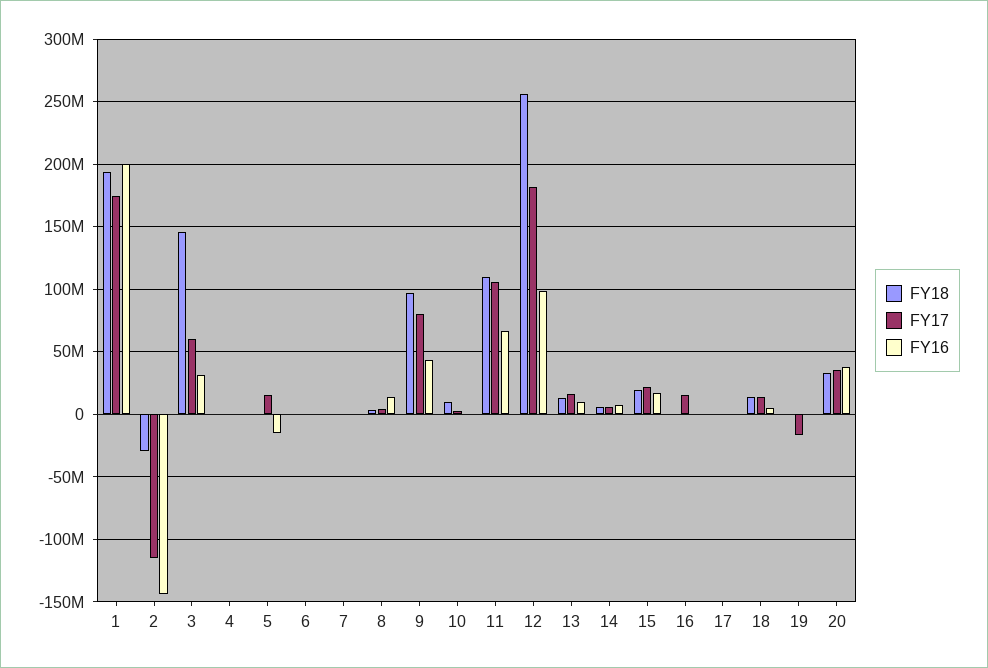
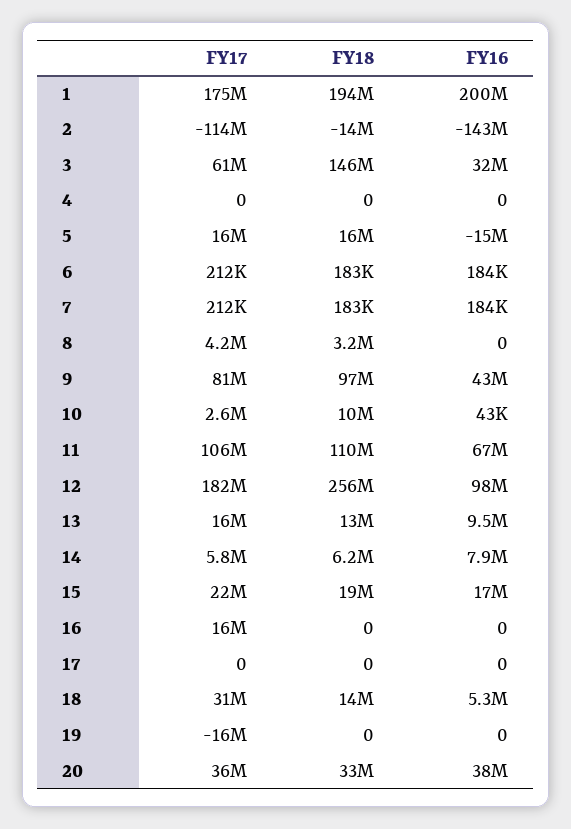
FY18, 2: -30000000 -> -14000000
FY18, 5: 0 -> 16000000
FY16, 8: 15000000 -> 0
FY17, 18: 15000000 -> 31000000

